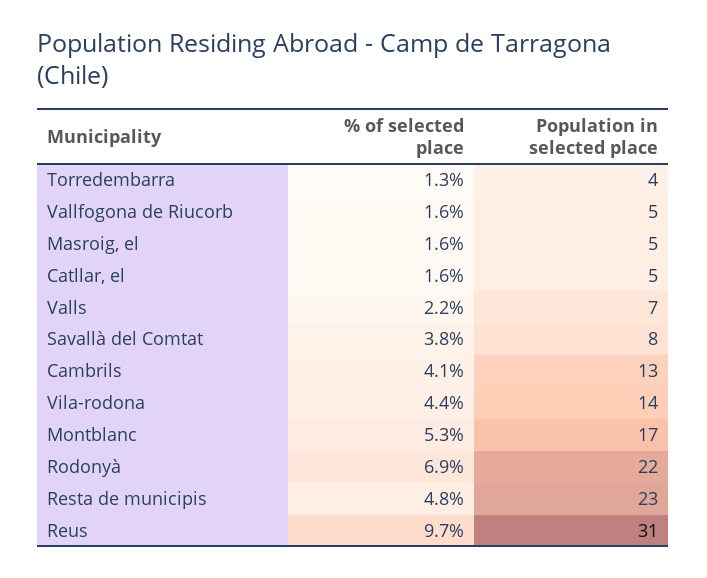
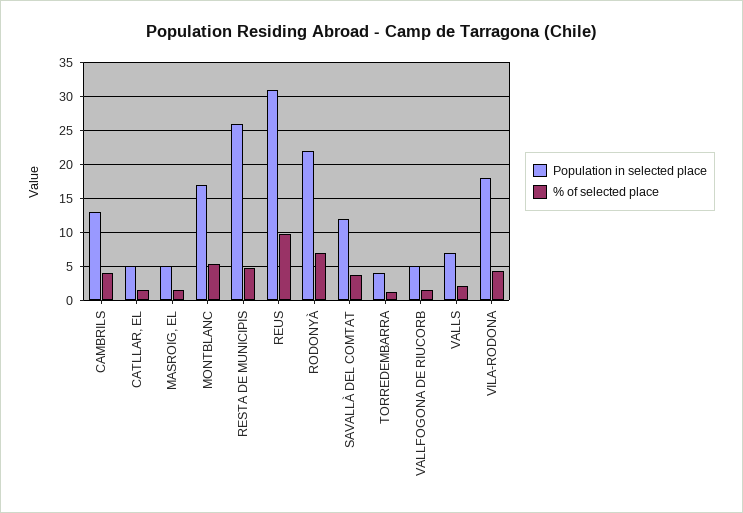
Population in selected place, Savallà del Comtat: 8 -> 12
Population in selected place, Vila-rodona: 14 -> 18
Population in selected place, Resta de municipis: 23 -> 26

